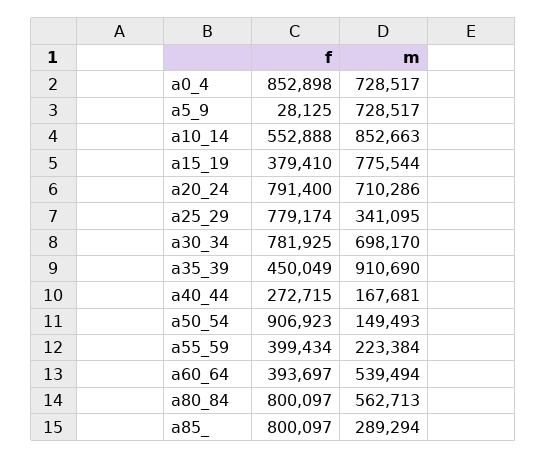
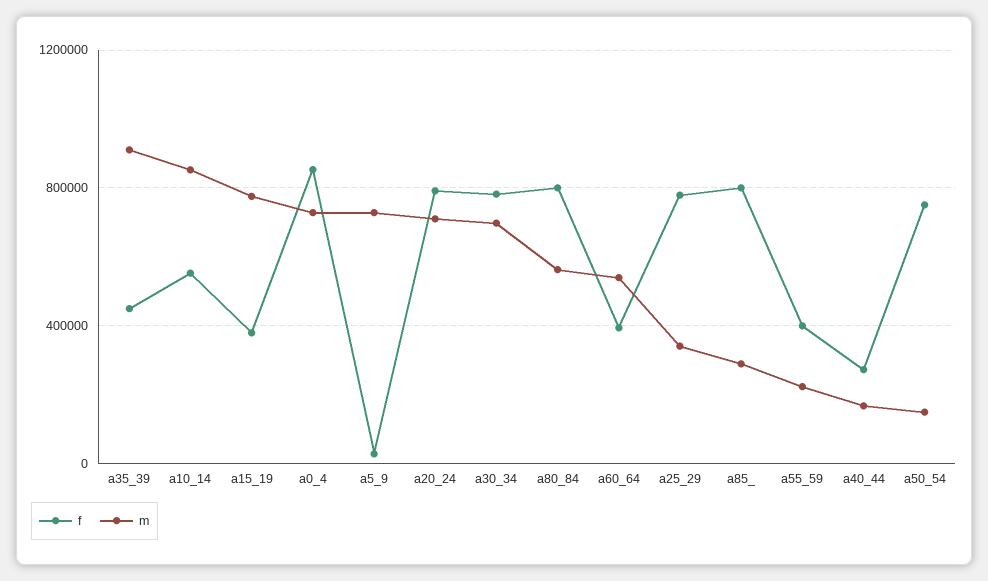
f, a50_54: 906923 -> 750000

